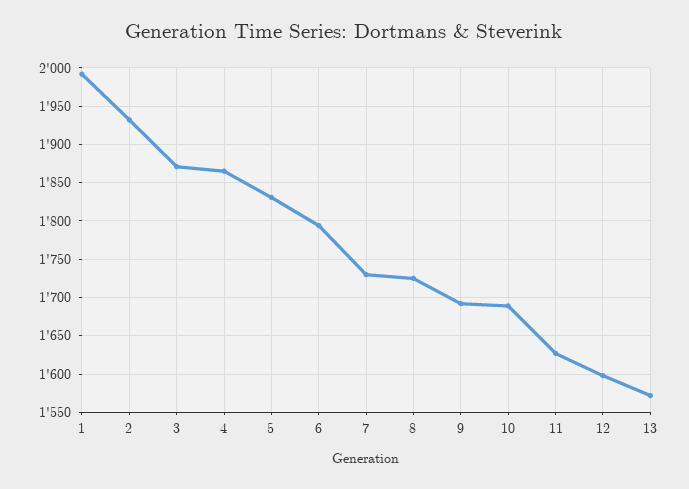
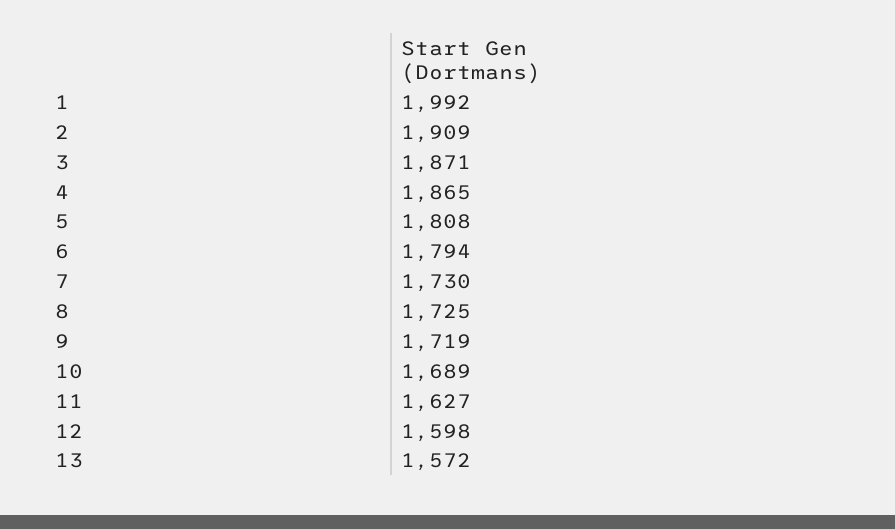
2: 1930 -> 1909
5: 1830 -> 1808
9: 1690 -> 1719

